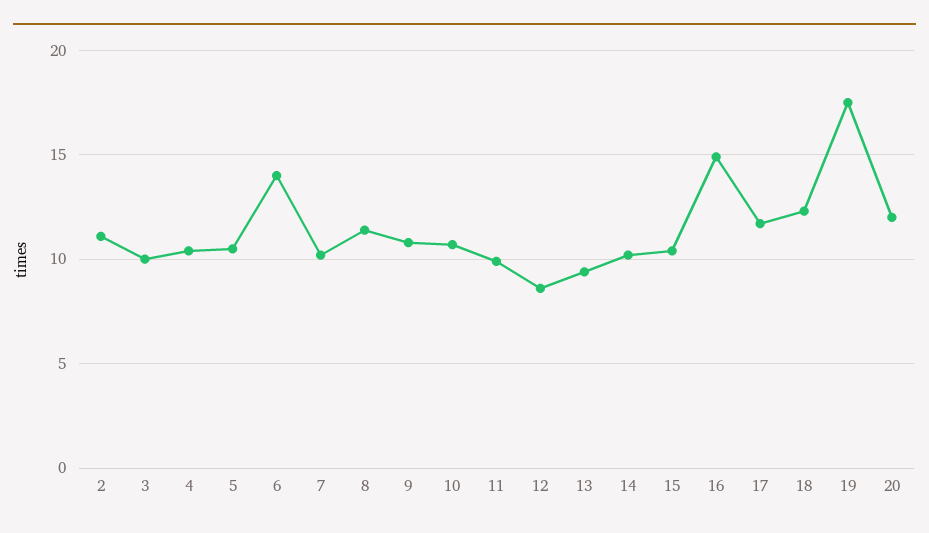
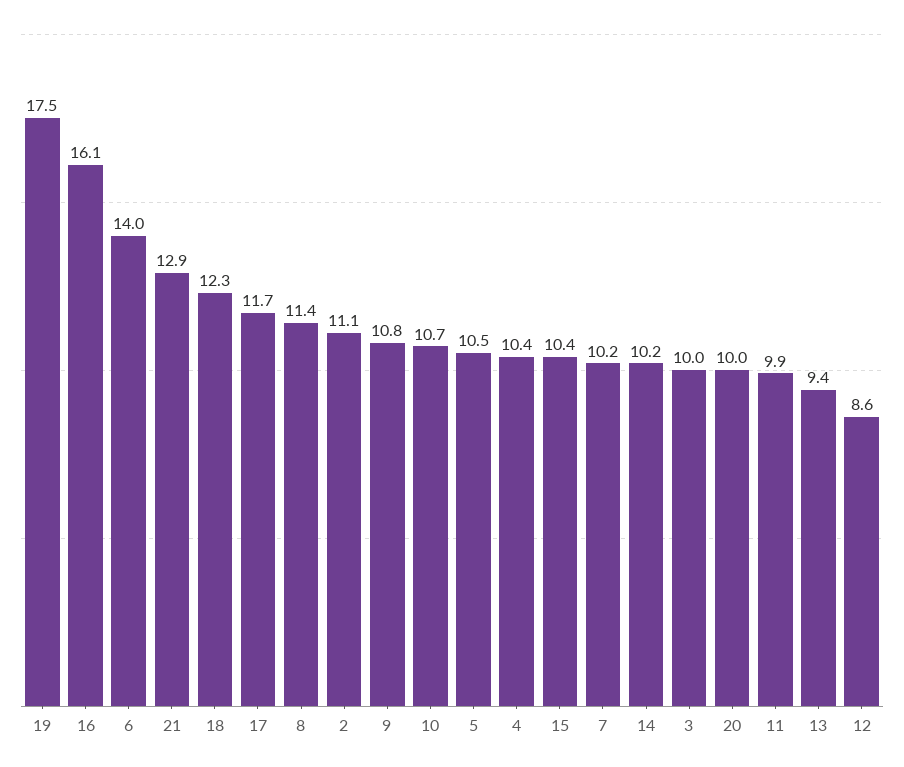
16: 15 -> 16.1
20: 12 -> 10
21: none -> 12.9

